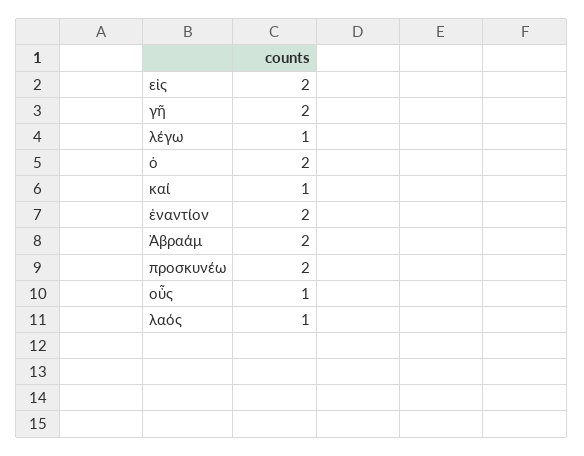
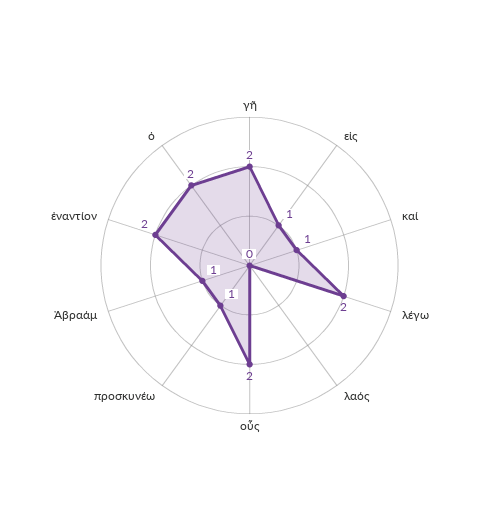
εἰς: 2 -> 1
λέγω: 1 -> 2
Ἀβραάμ: 2 -> 1
προσκυνέω: 2 -> 1
οὖς: 1 -> 2
λαός: 1 -> 0

